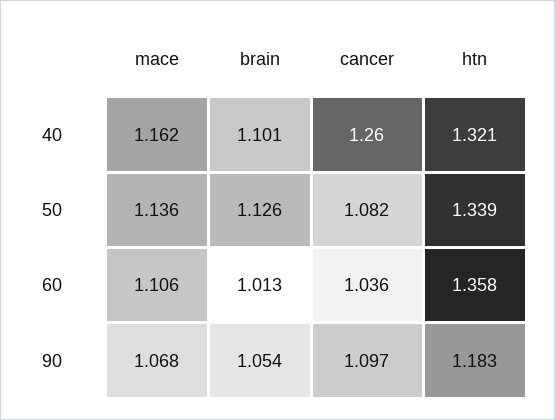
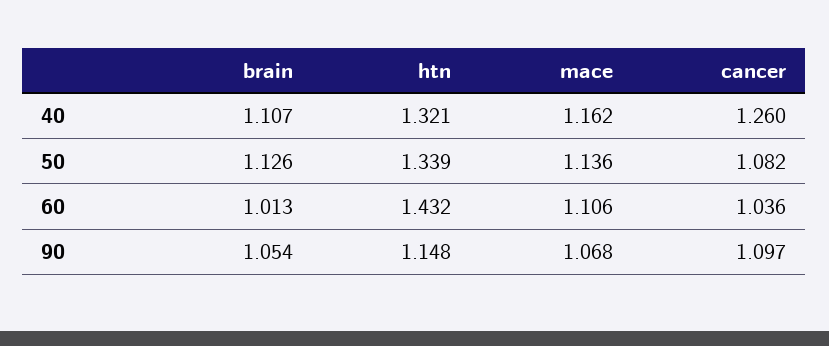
brain, 40: 1.101 -> 1.107
htn, 60: 1.358 -> 1.432
htn, 90: 1.183 -> 1.148

